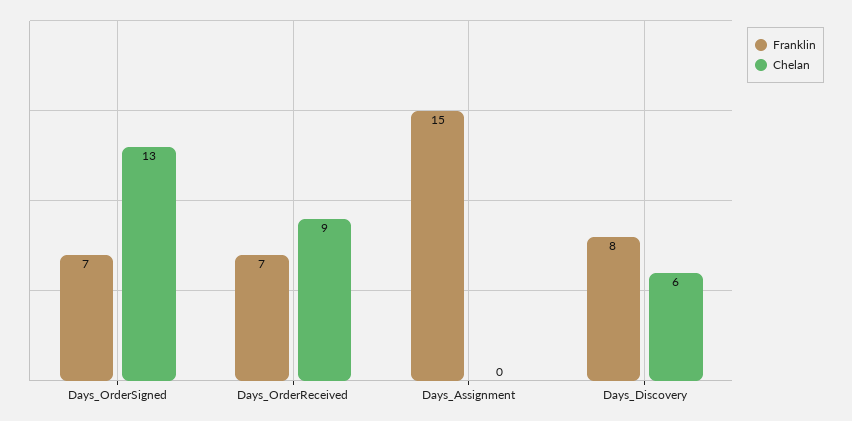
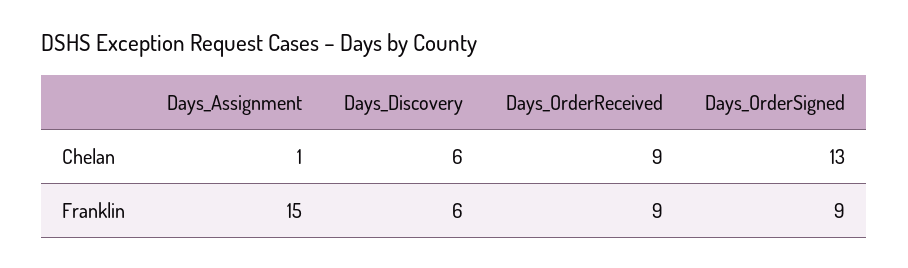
Franklin, Days_OrderSigned: 7 -> 9
Franklin, Days_OrderReceived: 7 -> 9
Chelan, Days_Assignment: 0 -> 1
Franklin, Days_Discovery: 8 -> 6

